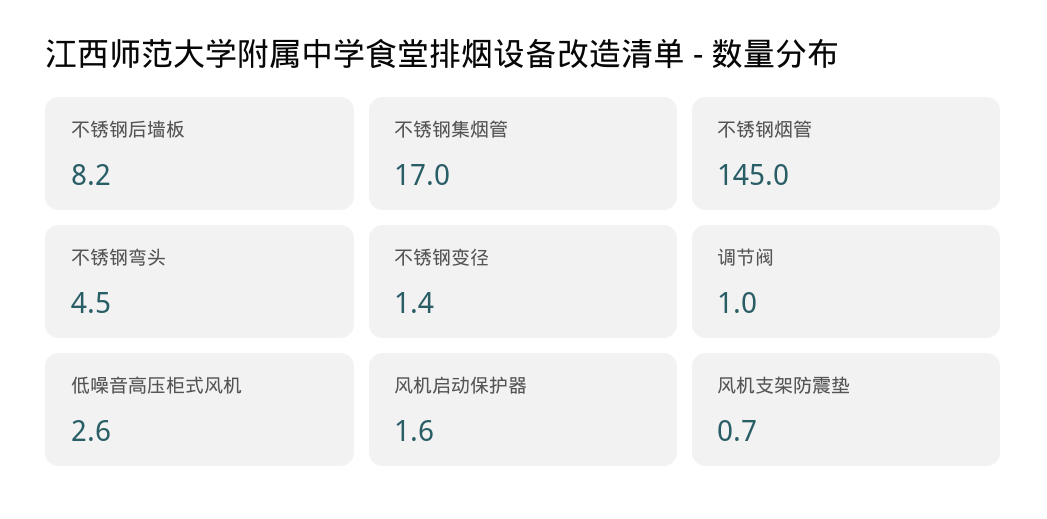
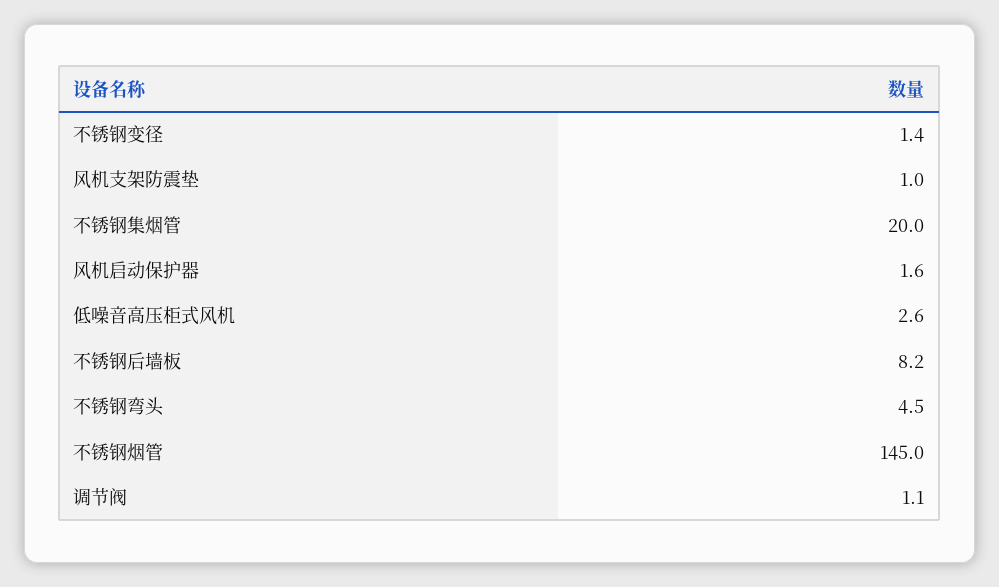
不锈钢集烟管: 17 -> 20
调节阀: 1 -> 1.1
风机支架防震垫: 0.7 -> 1

